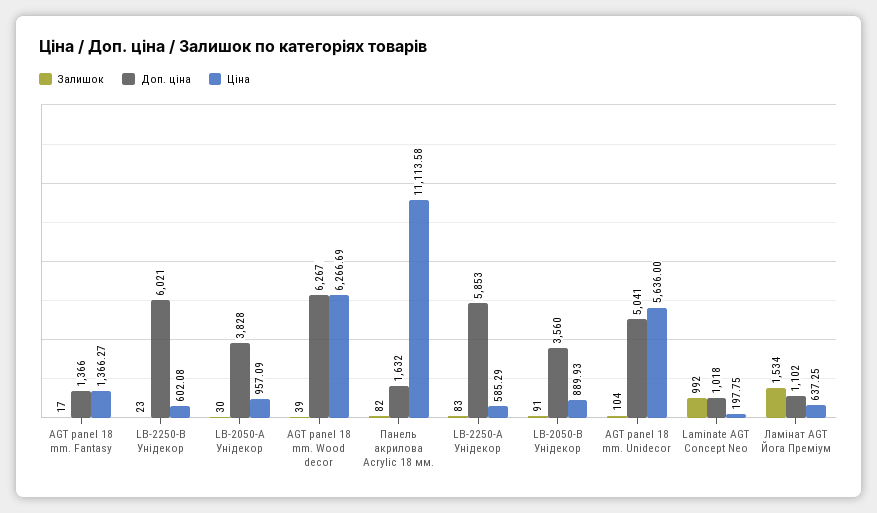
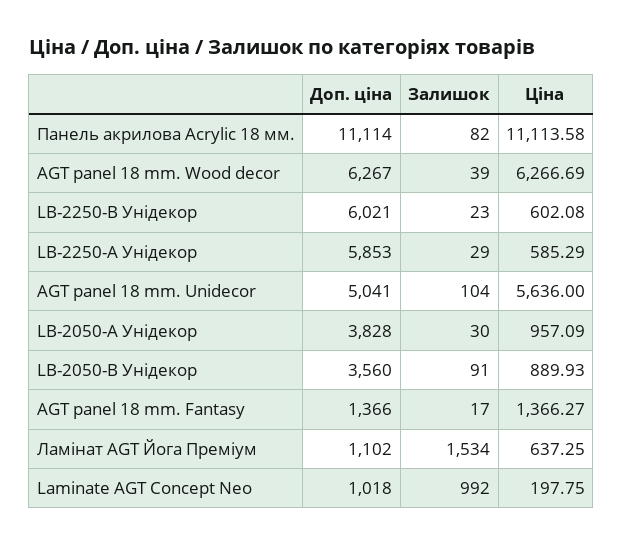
Доп. ціна, Панель акрилова Acrylic 18 мм.: 1632 -> 11114
Залишок, LB-2250-А Унідекор: 83 -> 29

